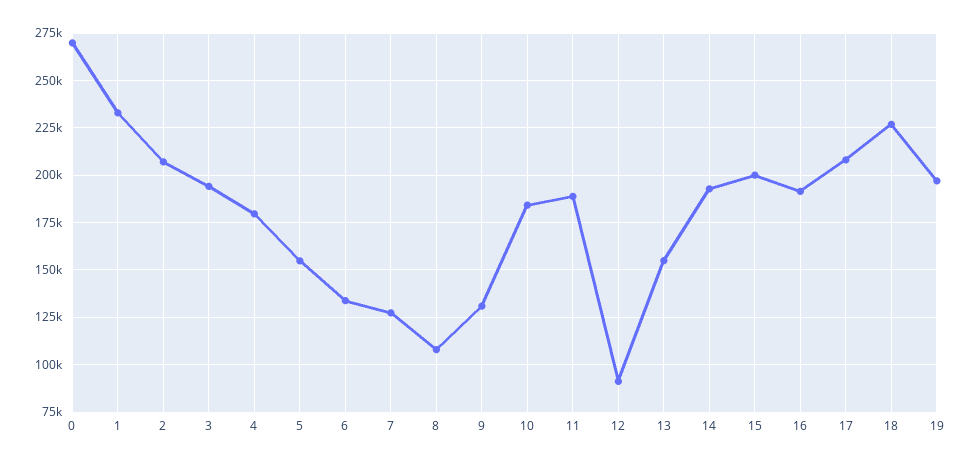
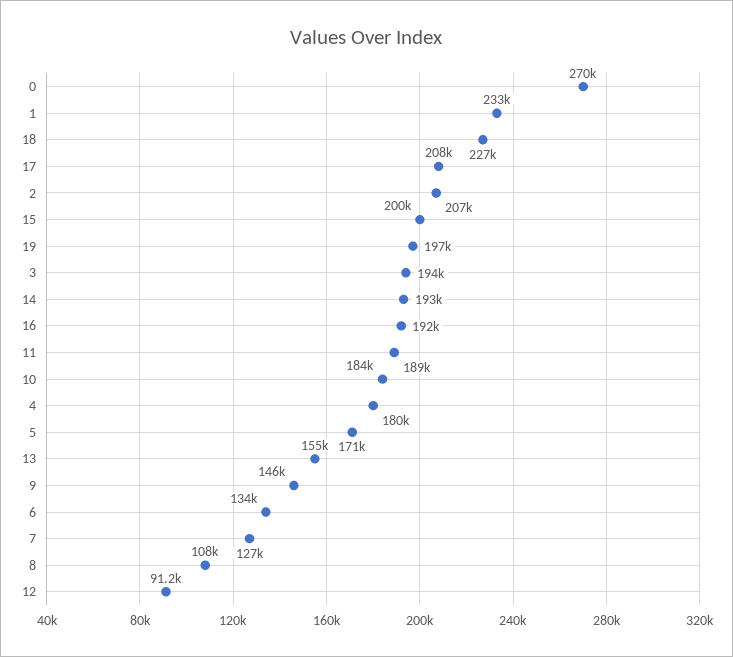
5: 155000 -> 171000
9: 130000 -> 146000

